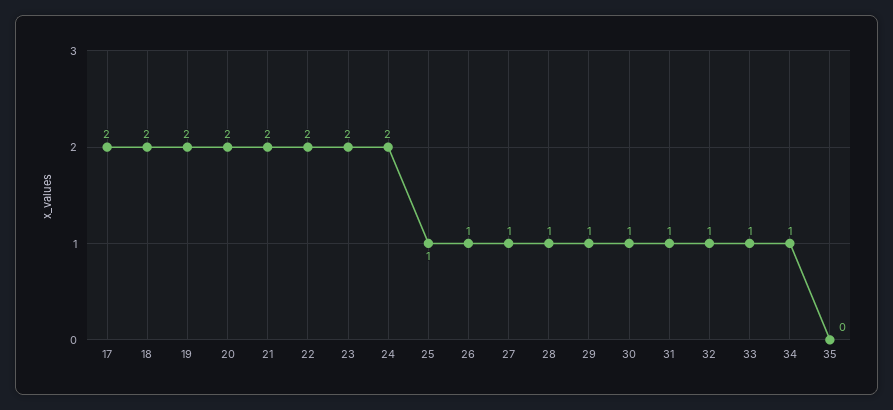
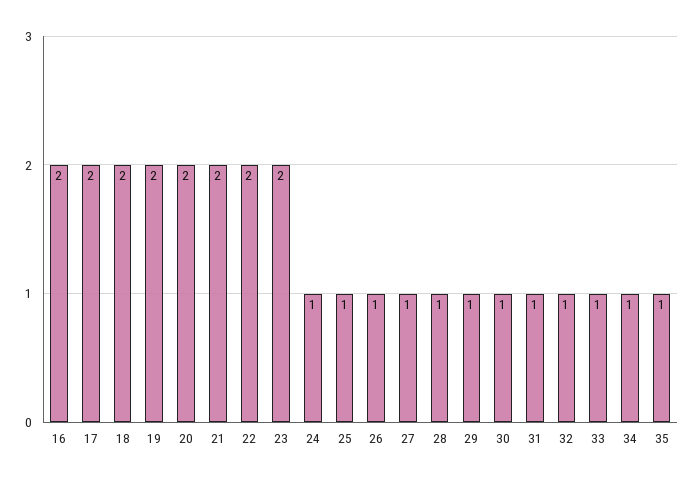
24: 2 -> 1
35: 0 -> 1
16: none -> 2

